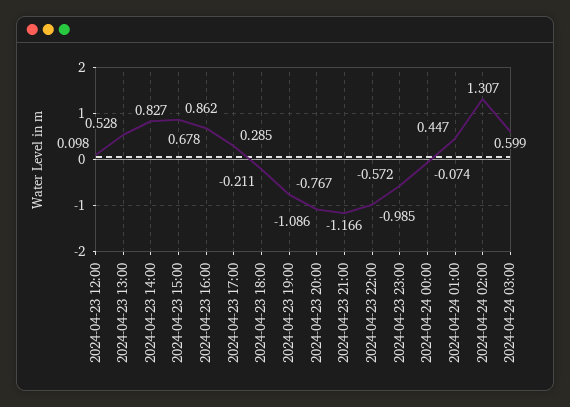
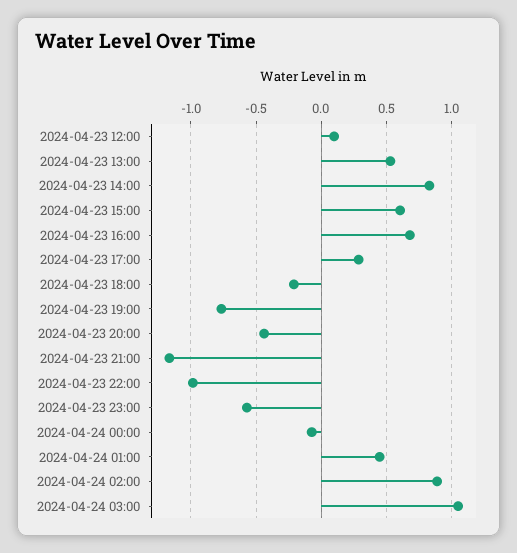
2024-04-23 15:00: 0.862 -> 0.6
2024-04-23 20:00: -1.086 -> -0.45
2024-04-24 02:00: 1.307 -> 0.9
2024-04-24 03:00: 0.599 -> 1.05

